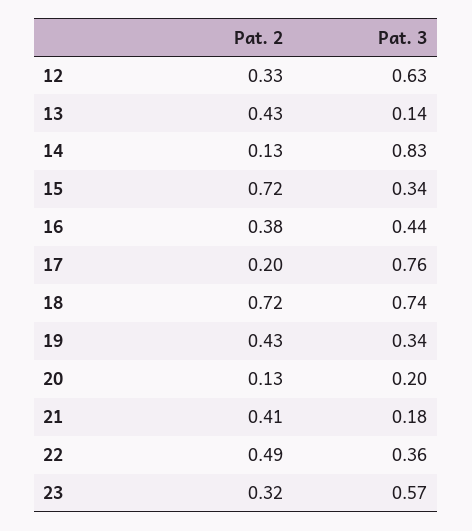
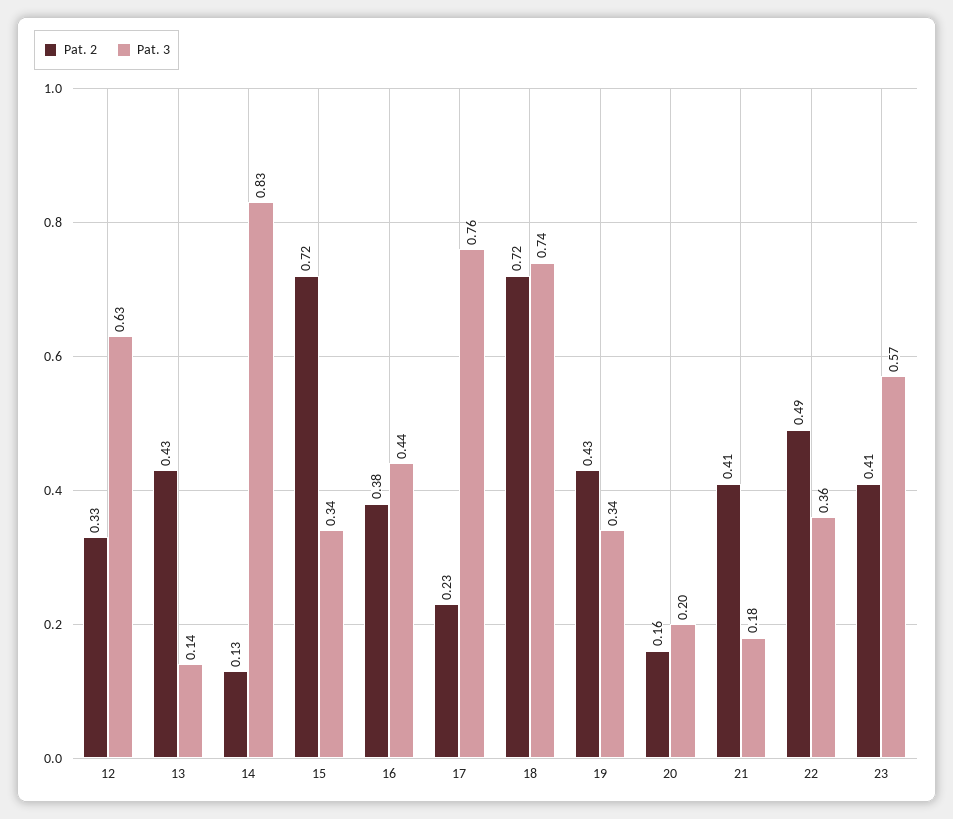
Pat. 2, 17: 0.2 -> 0.23
Pat. 2, 20: 0.13 -> 0.16
Pat. 2, 23: 0.32 -> 0.41

